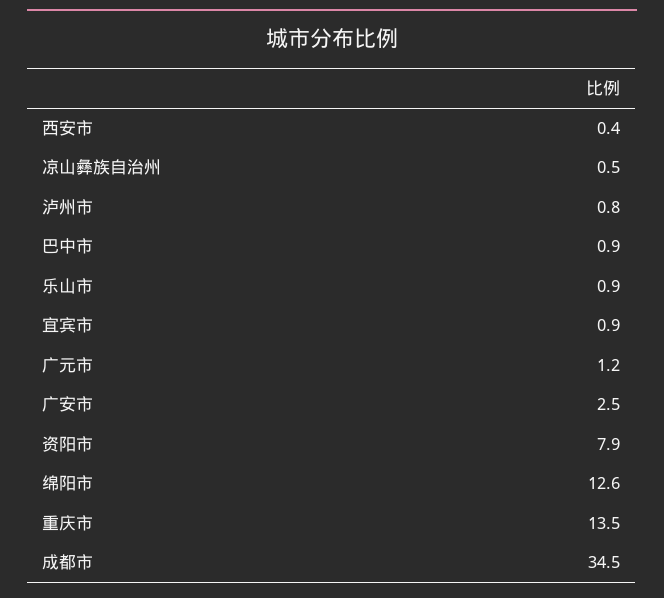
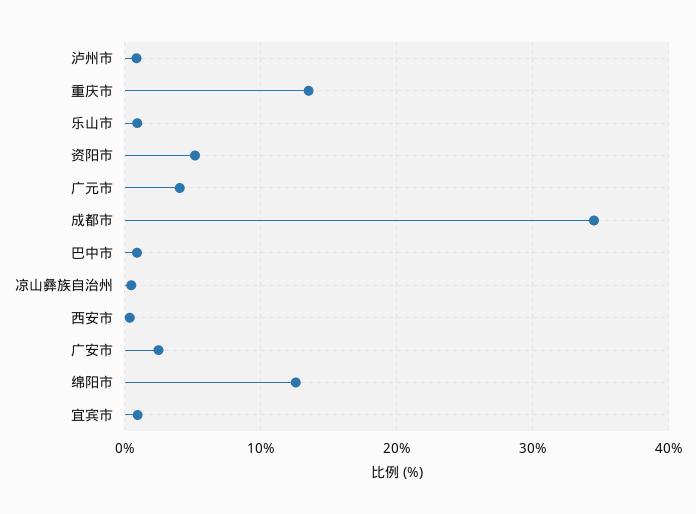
广元市: 1.2 -> 4
资阳市: 7.9 -> 5

